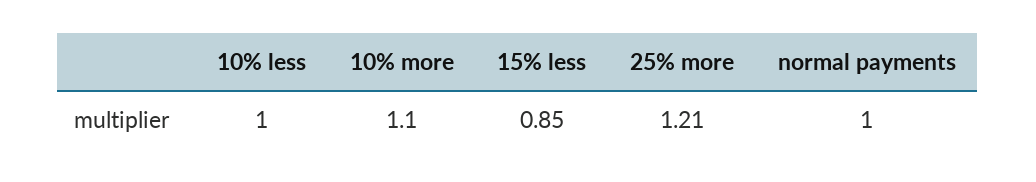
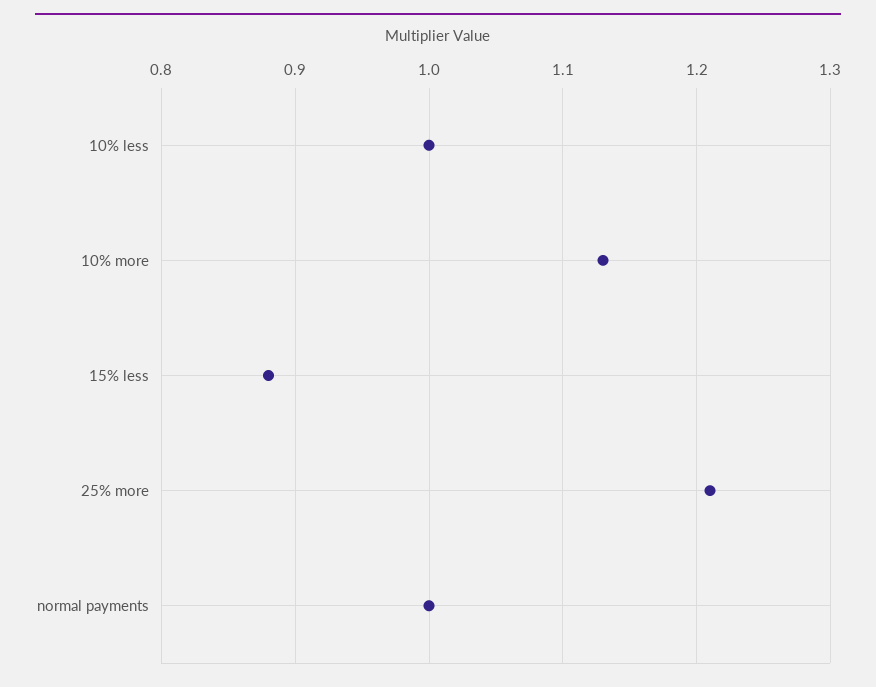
10% more: 1.1 -> 1.13
15% less: 0.85 -> 0.88

